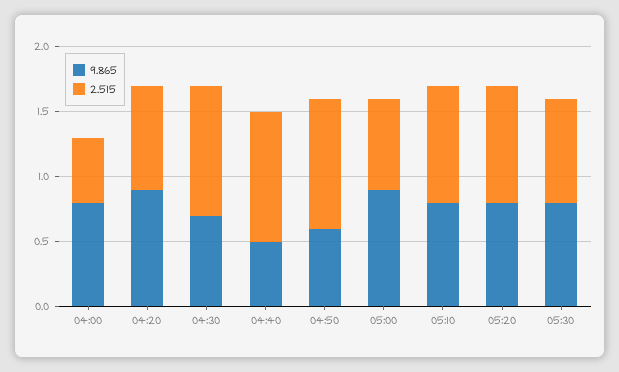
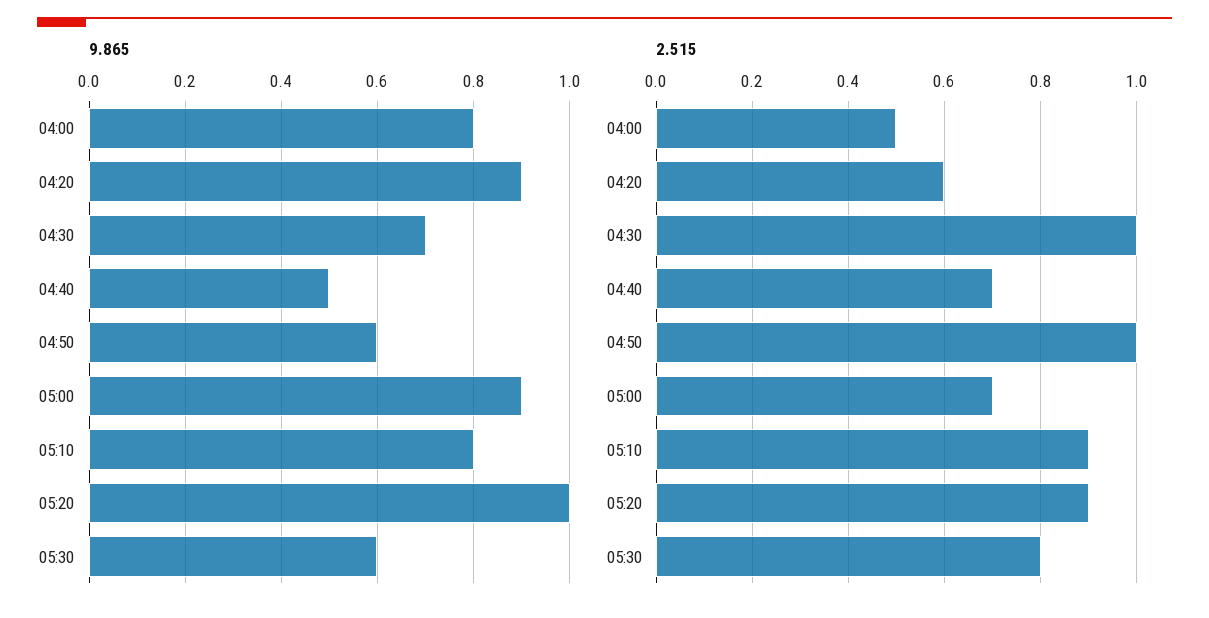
2.515, 04:20: 0.8 -> 0.6
2.515, 04:40: 1 -> 0.7
9.865, 05:20: 0.8 -> 1
9.865, 05:30: 0.8 -> 0.6

